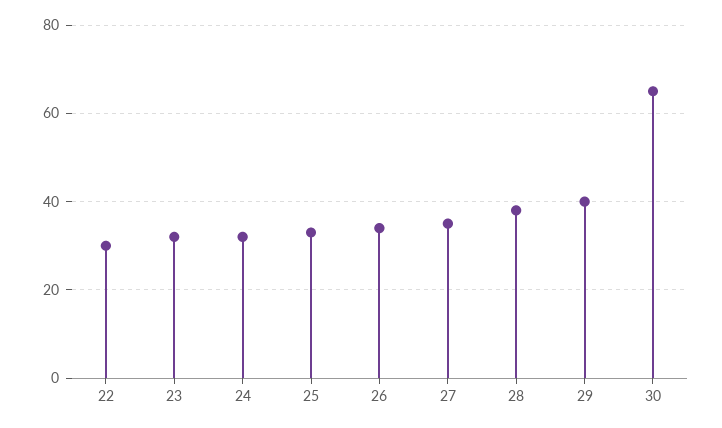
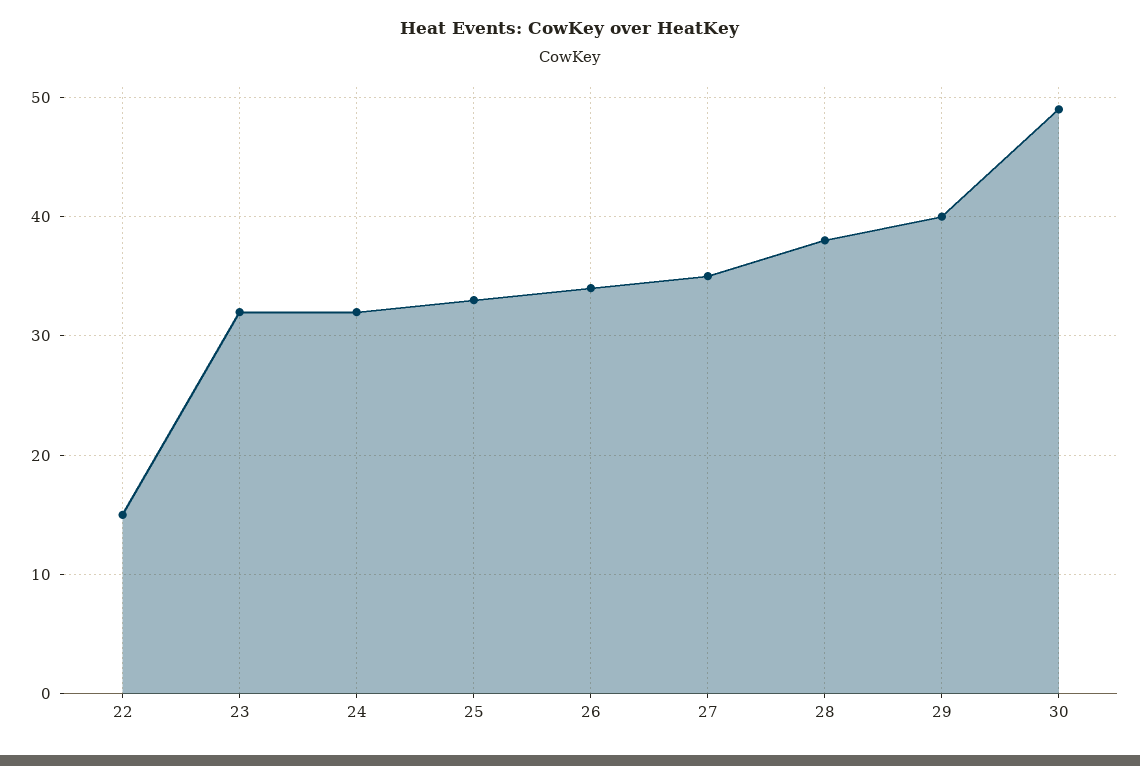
22: 30 -> 15
30: 65 -> 49

